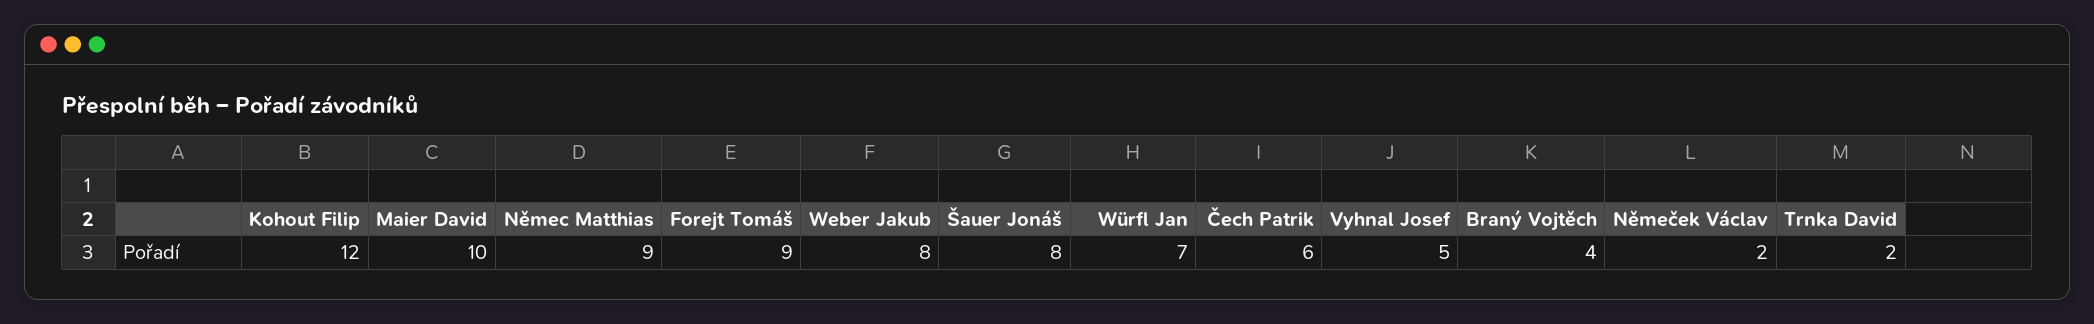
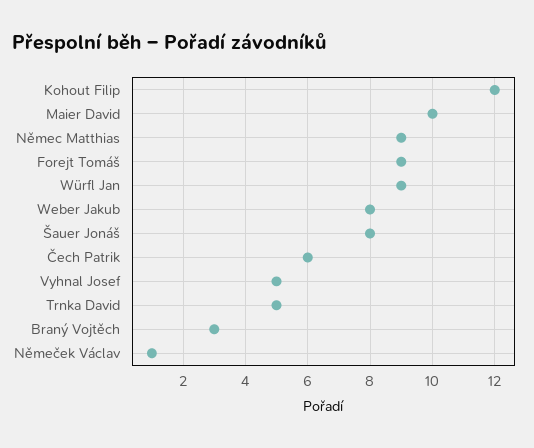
Würfl Jan: 7 -> 9
Braný Vojtěch: 4 -> 3
Němeček Václav: 2 -> 1
Trnka David: 2 -> 5

